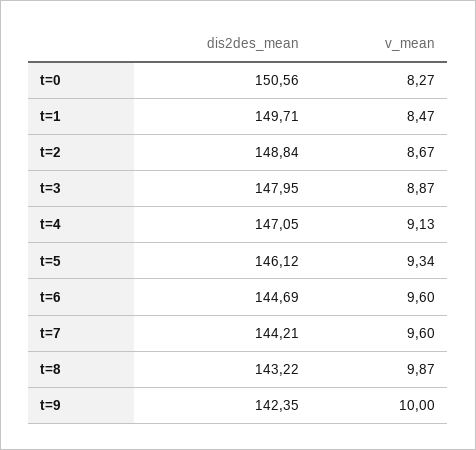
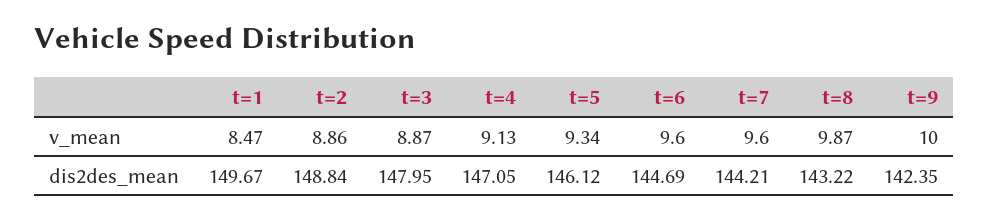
dis2des_mean, t=0: 150.56 -> none
v_mean, t=0: 8.27 -> none
dis2des_mean, t=1: 149.71 -> 149.67
v_mean, t=2: 8.67 -> 8.86

